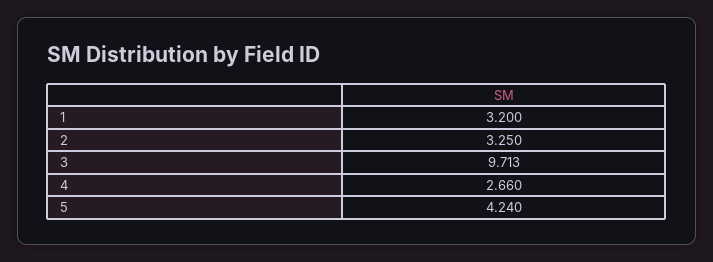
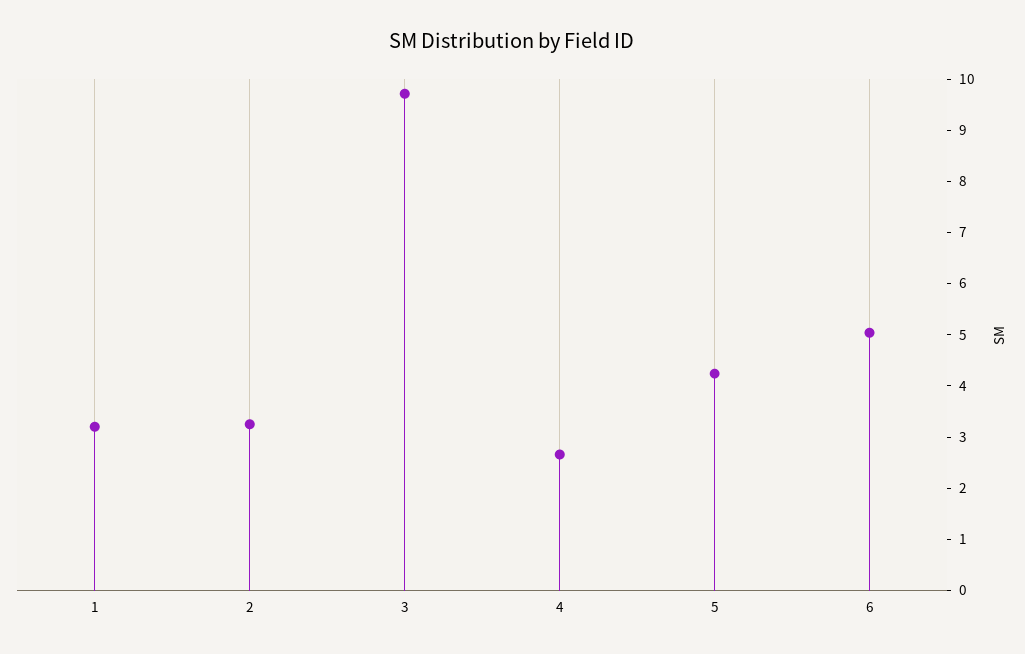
6: none -> 5

